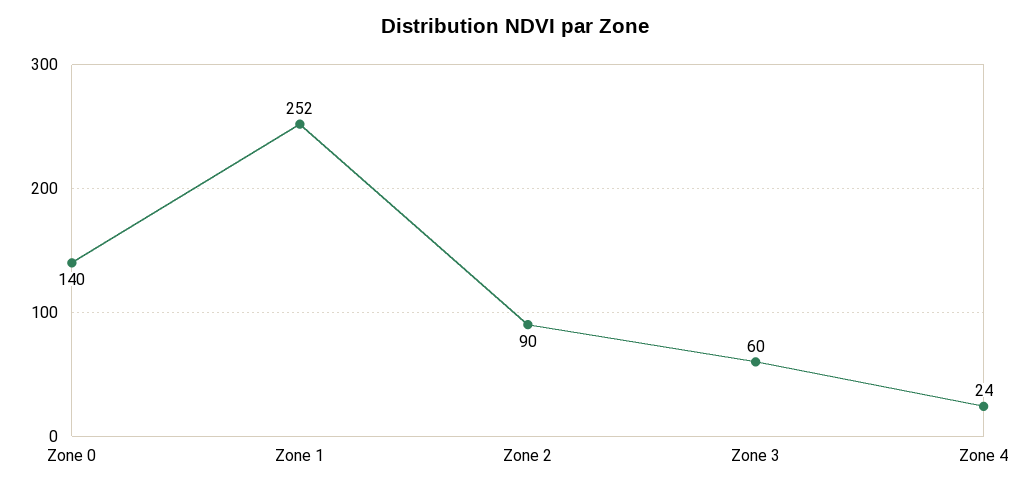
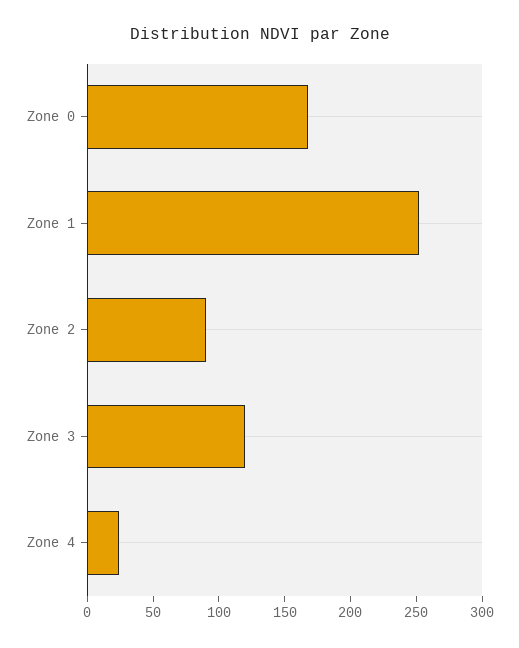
Zone 0: 140 -> 170
Zone 3: 60 -> 120

